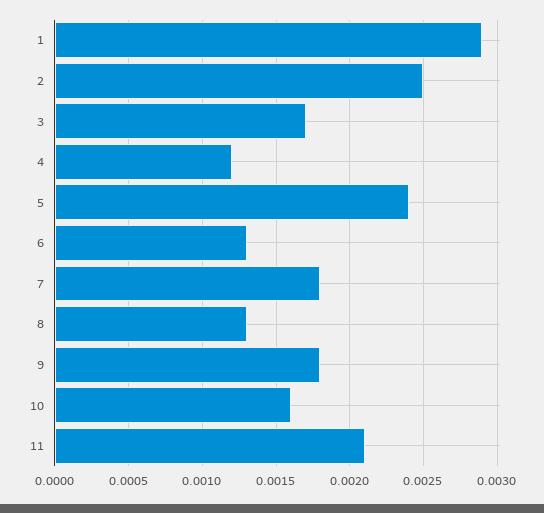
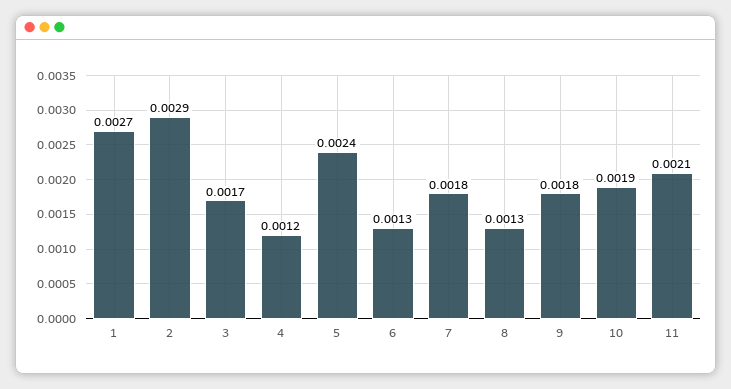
1: 0.0029 -> 0.0027
2: 0.0025 -> 0.0029
10: 0.0016 -> 0.0019

